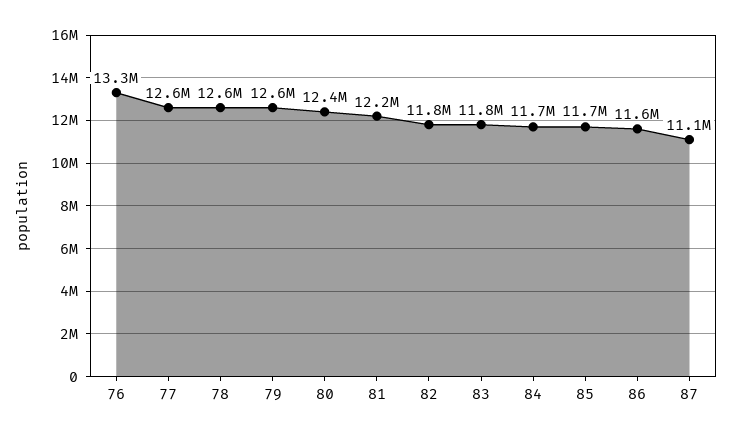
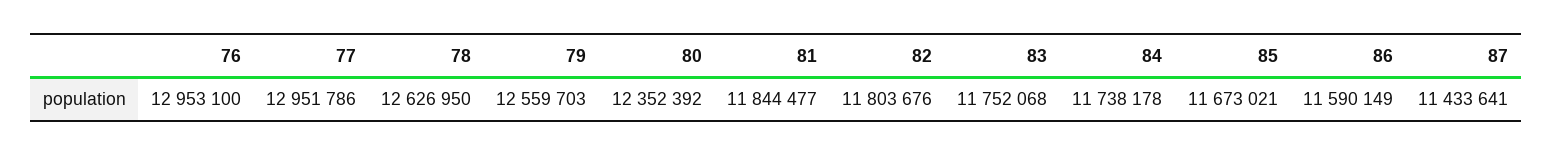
76: 13300000 -> 12953100
77: 12600000 -> 12951786
81: 12200000 -> 11844477
87: 11100000 -> 11433641

